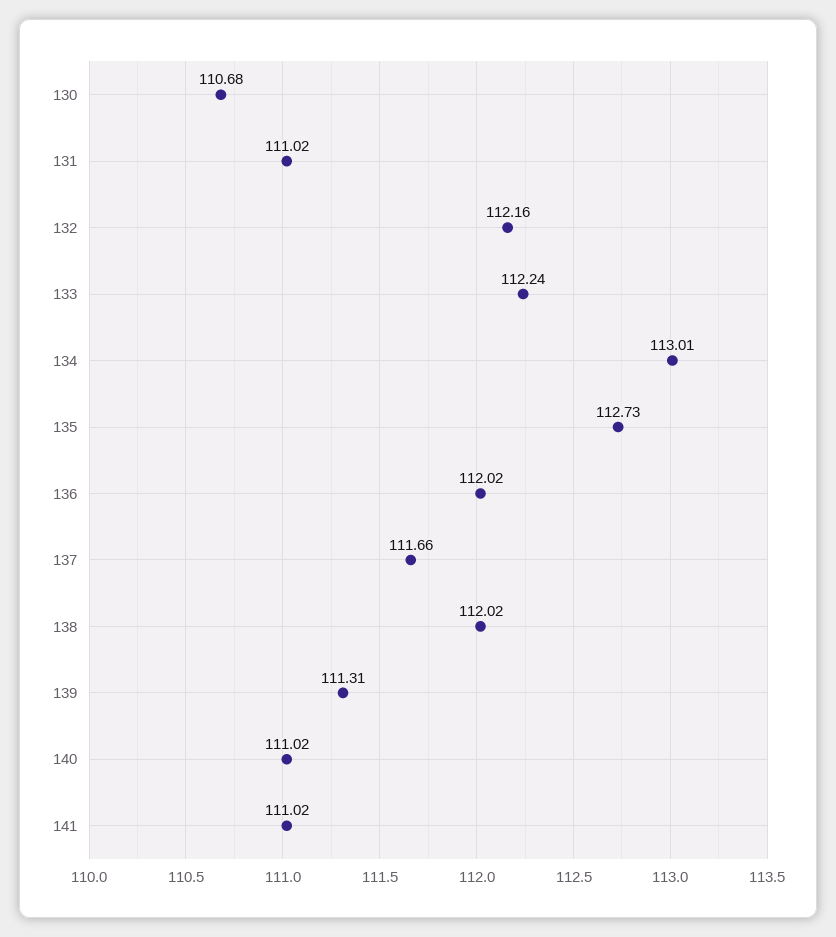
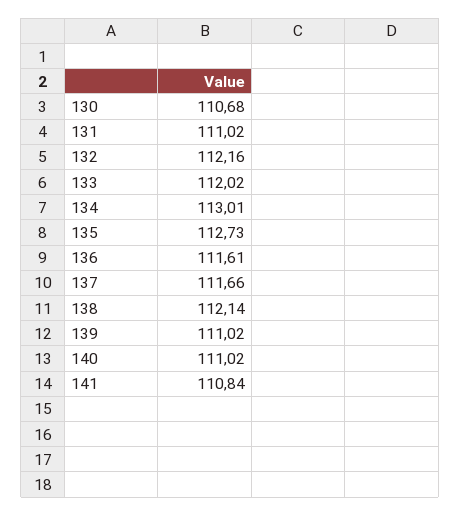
133: 112.24 -> 112.02
136: 112.02 -> 111.61
138: 112.02 -> 112.14
139: 111.31 -> 111.02
141: 111.02 -> 110.84

